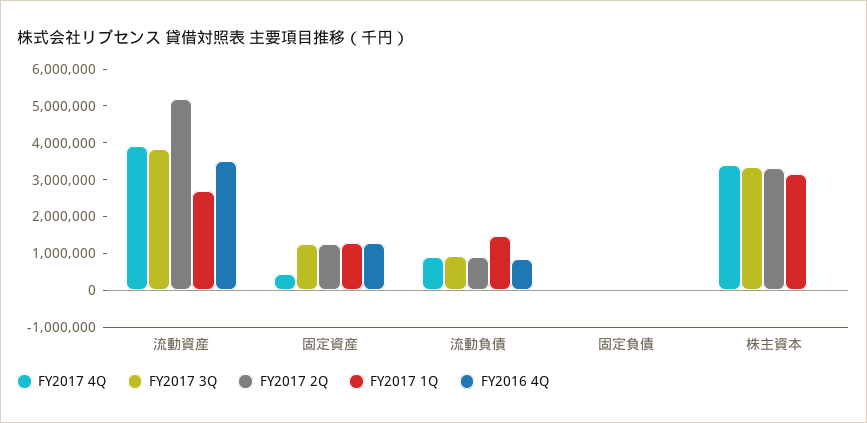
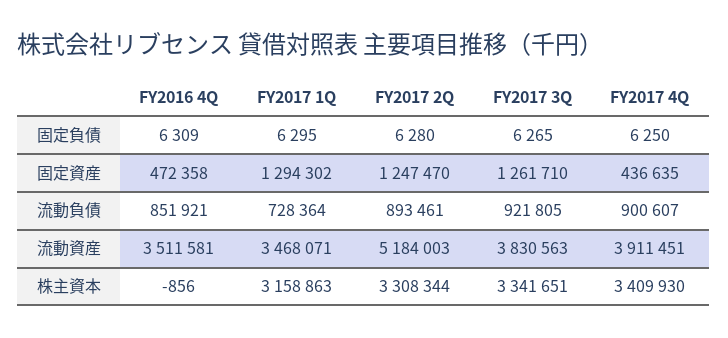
FY2017 1Q, 流動資産: 2750000 -> 3468071
FY2016 4Q, 固定資産: 1250000 -> 472358
FY2017 1Q, 流動負債: 1500000 -> 728364

